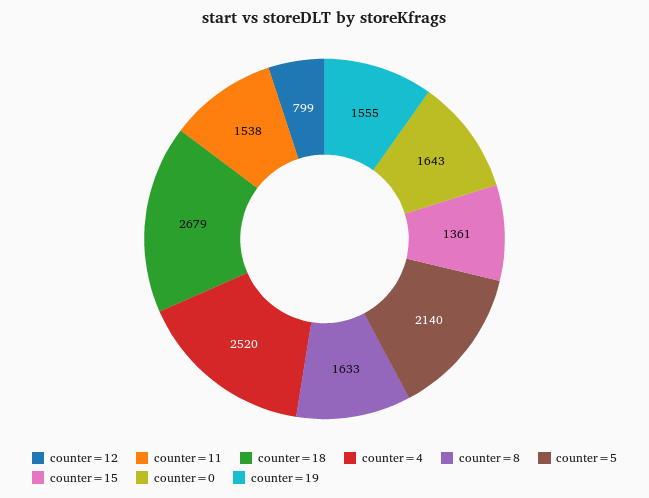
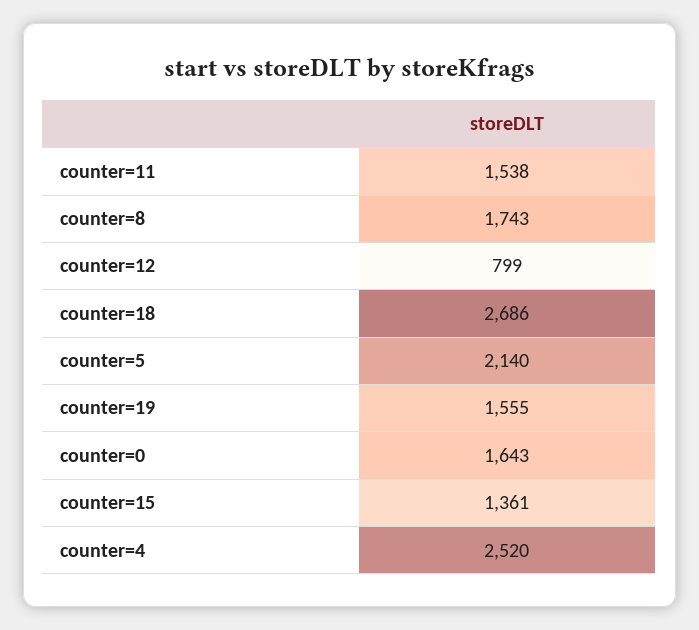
counter=18: 2679 -> 2686
counter=8: 1633 -> 1743

